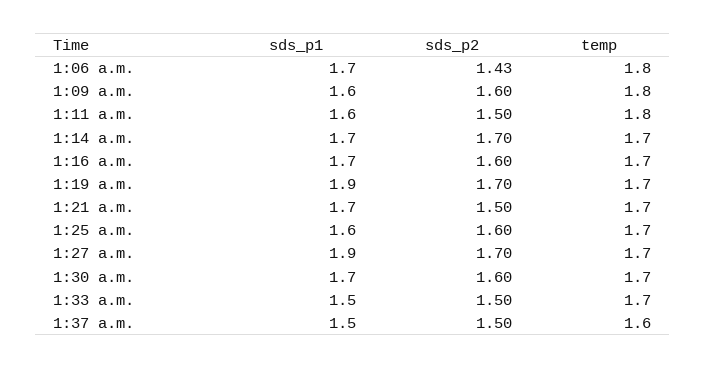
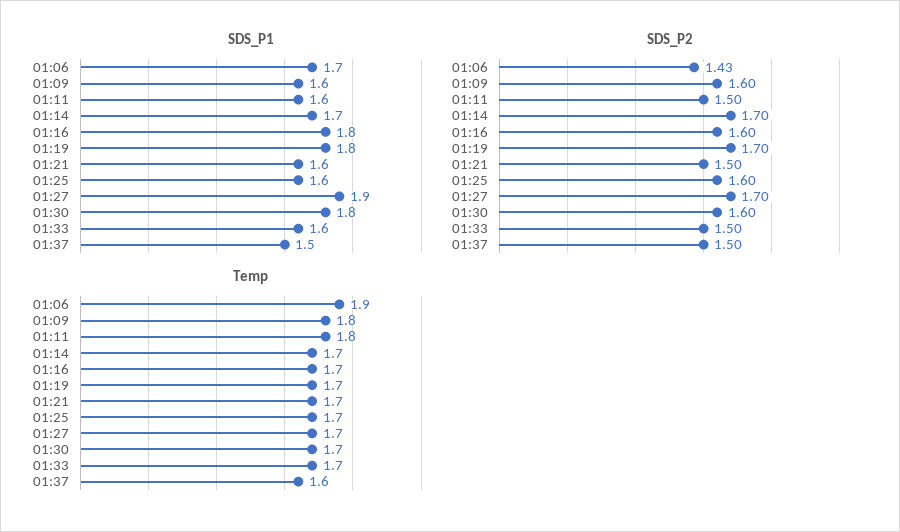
temp, 1:06 a.m.: 1.8 -> 1.9
sds_p1, 1:16 a.m.: 1.7 -> 1.8
sds_p1, 1:19 a.m.: 1.9 -> 1.8
sds_p1, 1:21 a.m.: 1.7 -> 1.6
sds_p1, 1:30 a.m.: 1.7 -> 1.8
sds_p1, 1:33 a.m.: 1.5 -> 1.6

